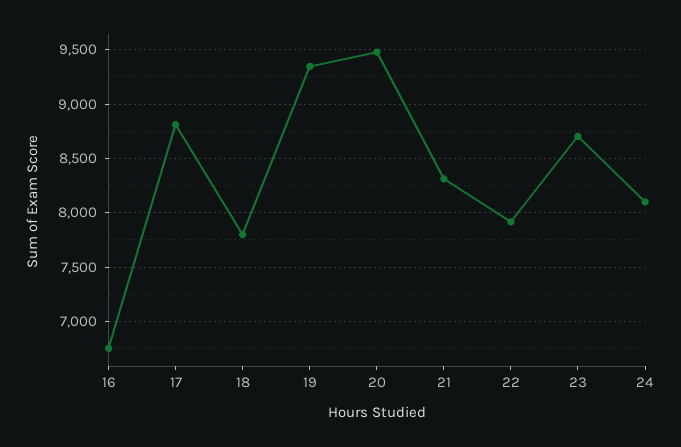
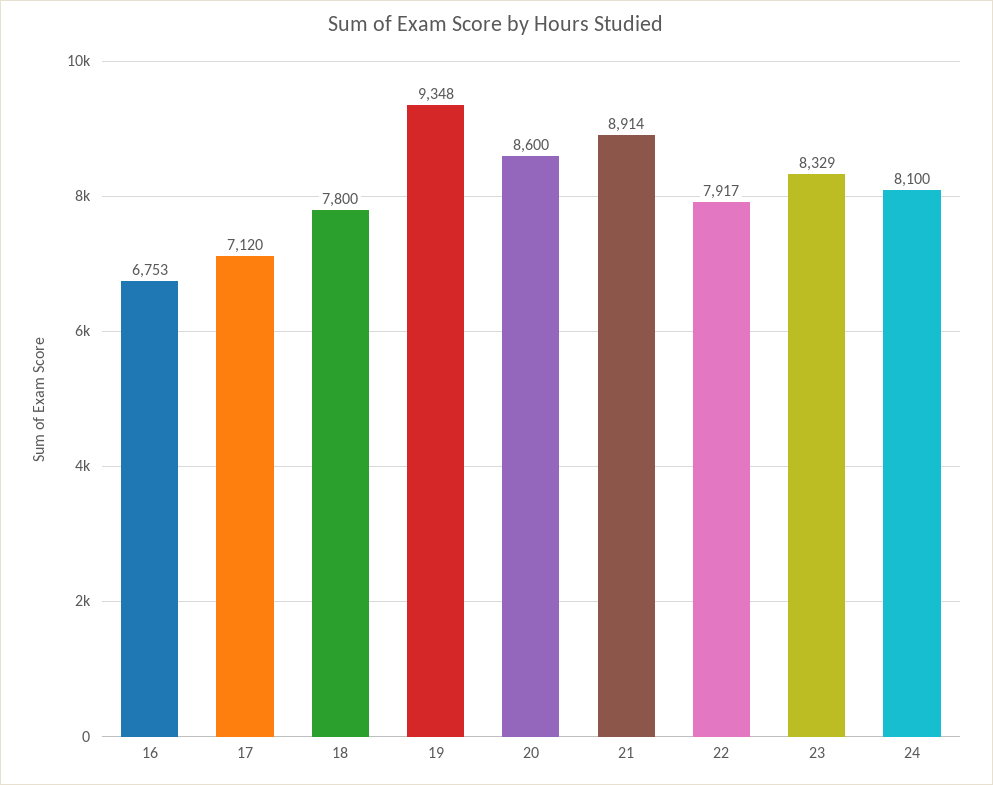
17: 8800 -> 7120
20: 9500 -> 8600
21: 8300 -> 8914
23: 8700 -> 8329

